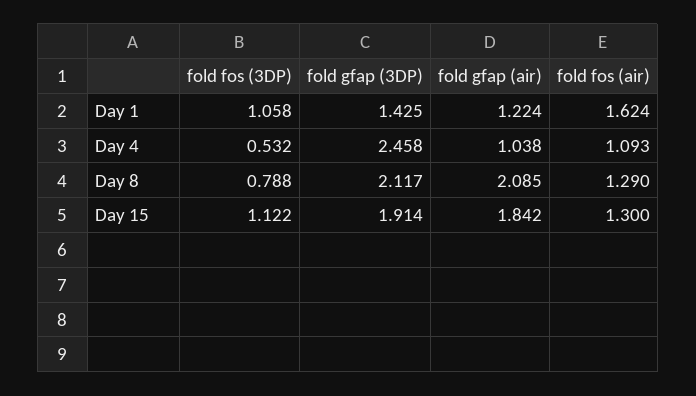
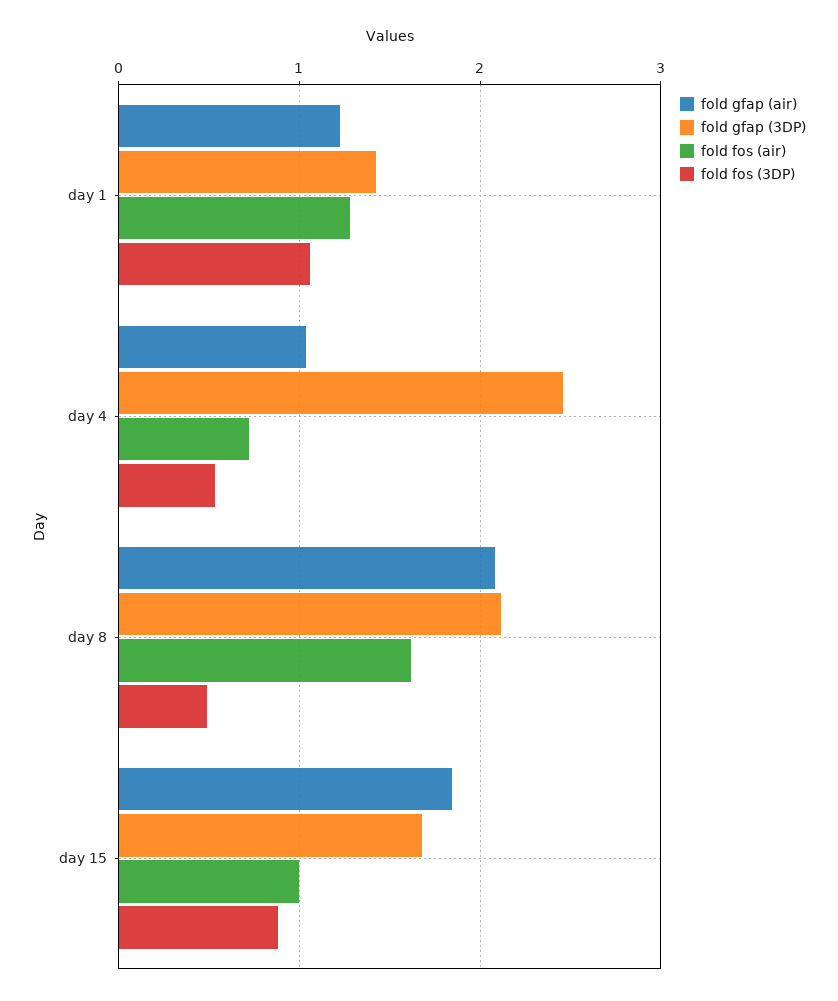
fold fos (air), Day 1: 1.624 -> 1.3
fold fos (air), Day 4: 1.093 -> 0.7
fold fos (3DP), Day 8: 0.788 -> 0.5
fold fos (air), Day 8: 1.29 -> 1.6
fold fos (3DP), Day 15: 1.122 -> 0.9
fold gfap (3DP), Day 15: 1.914 -> 1.7
fold fos (air), Day 15: 1.3 -> 1

